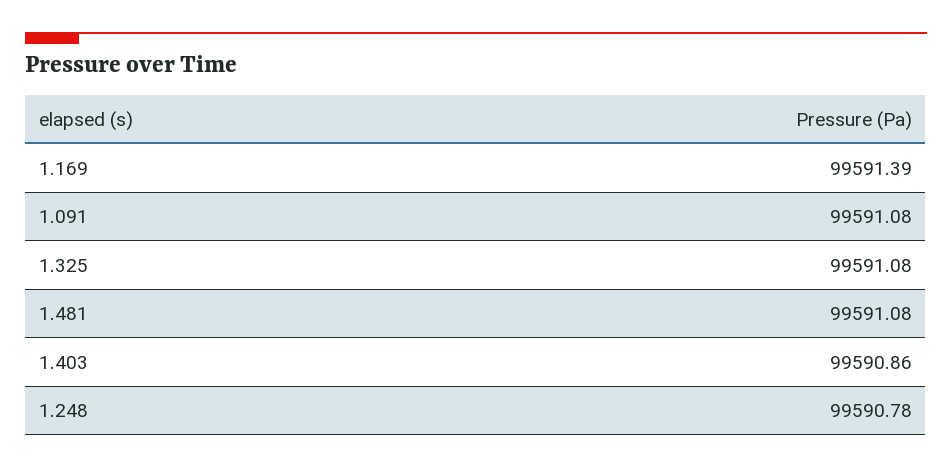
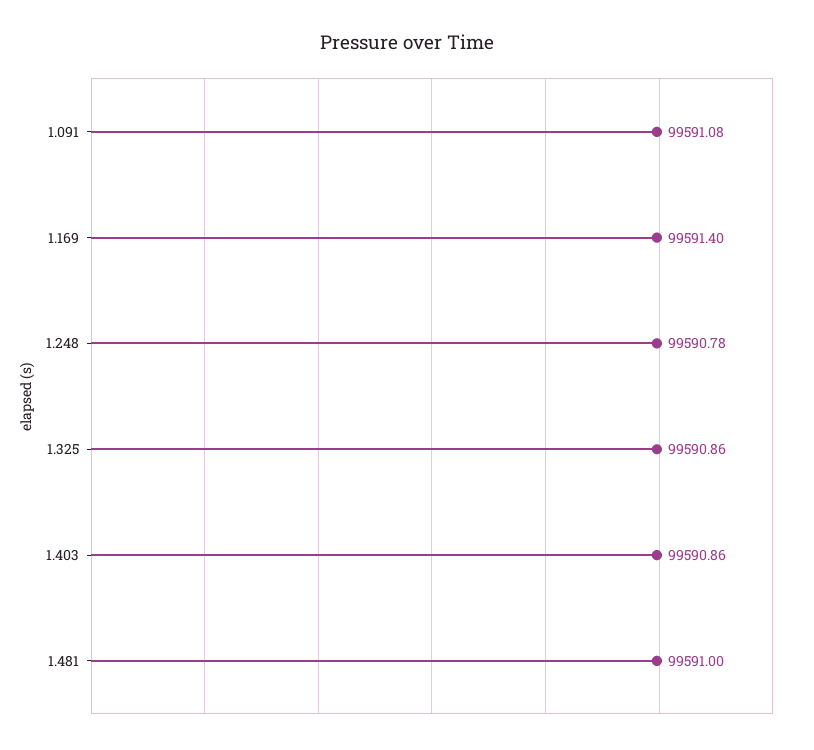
1.169: 99591.39 -> 99591.4
1.325: 99591.08 -> 99590.86
1.481: 99591.08 -> 99591

